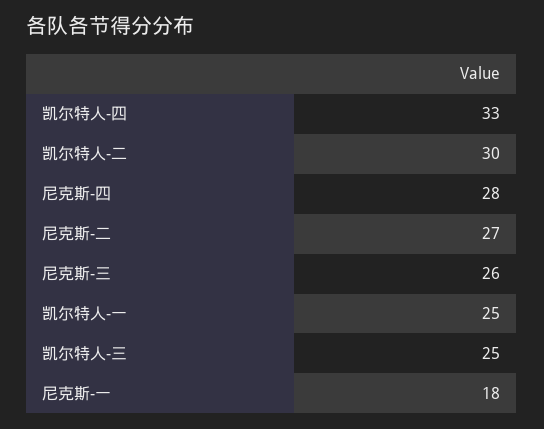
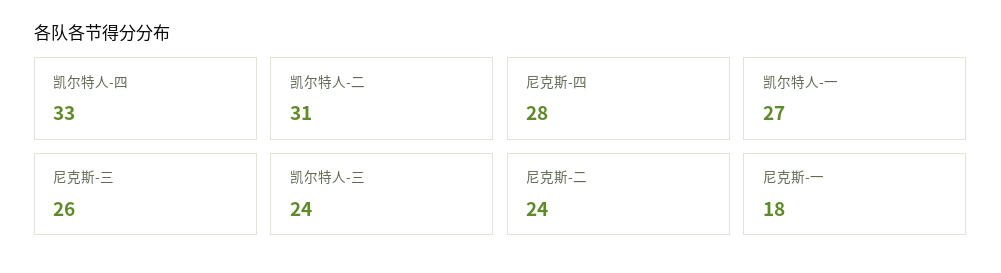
凯尔特人-二: 30 -> 31
尼克斯-二: 27 -> 24
凯尔特人-一: 25 -> 27
凯尔特人-三: 25 -> 24

